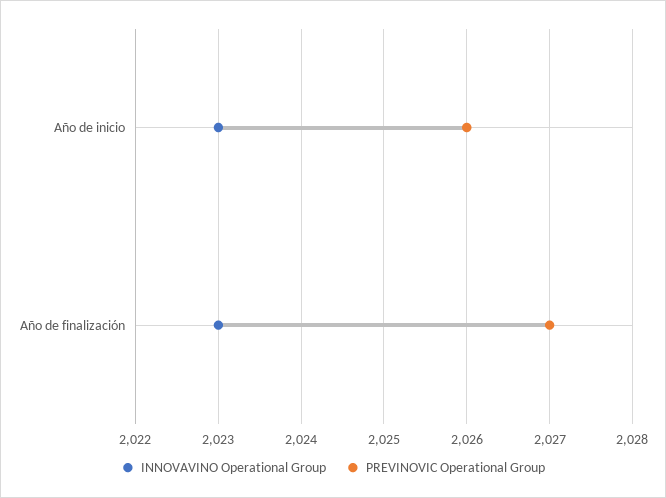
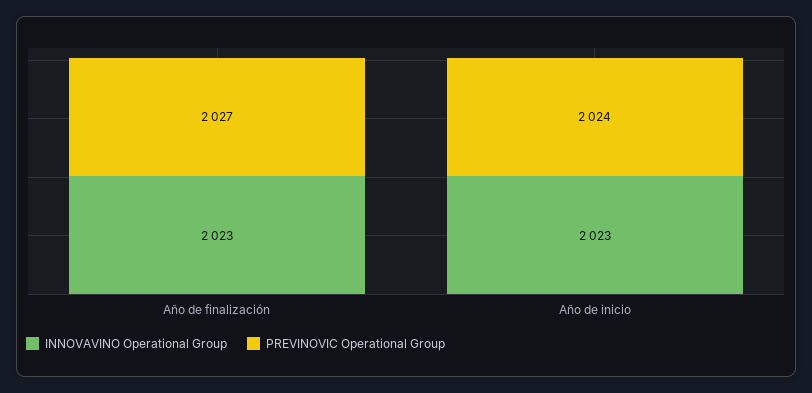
PREVINOVIC Operational Group, Año de inicio: 2026 -> 2024

